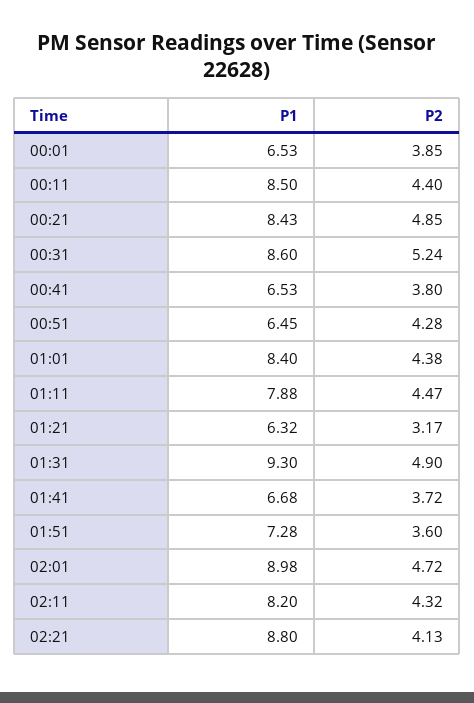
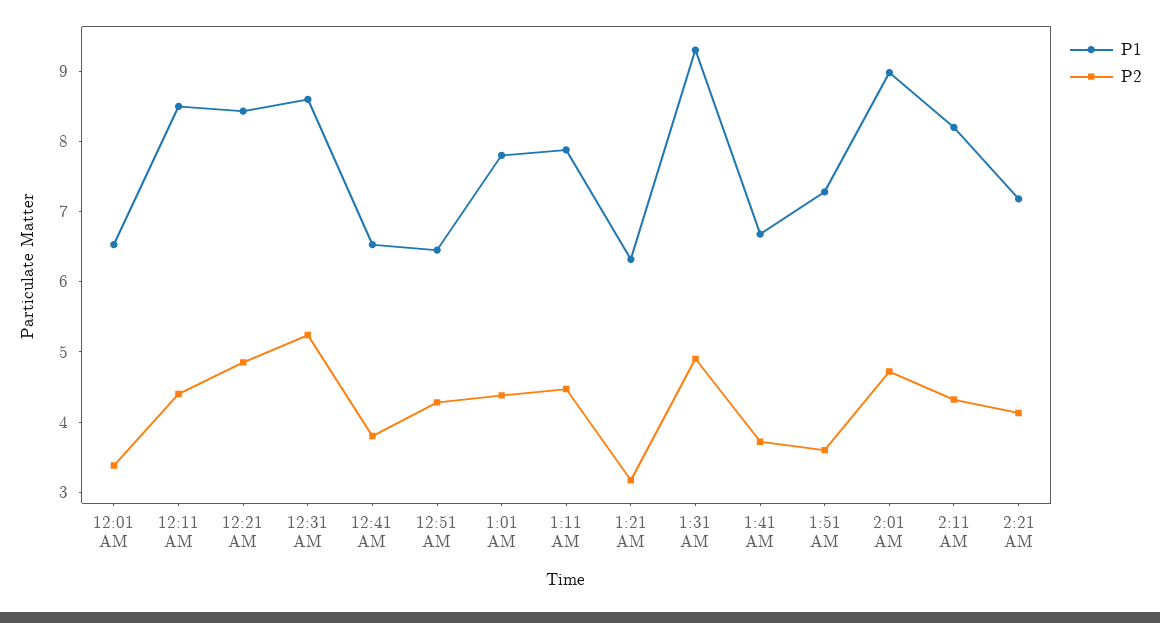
P2, 00:01: 3.85 -> 3.4
P1, 01:01: 8.4 -> 7.8
P1, 02:21: 8.8 -> 7.2

